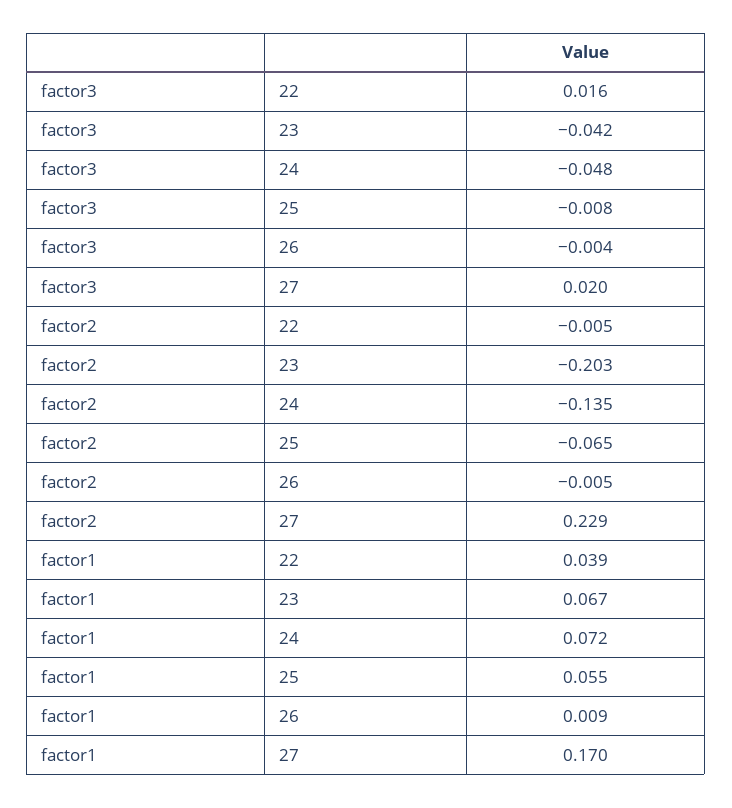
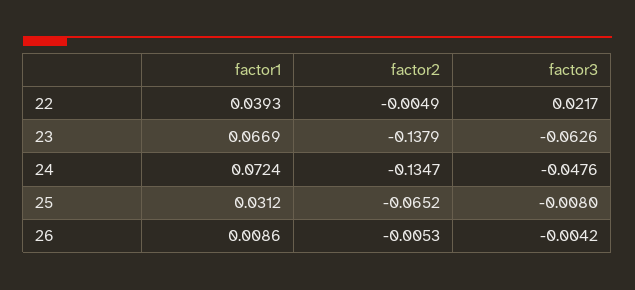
factor3, 22: 0.016 -> 0.0217
factor3, 23: -0.042 -> -0.0626
factor3, 27: 0.02 -> none
factor2, 23: -0.203 -> -0.1379
factor2, 27: 0.229 -> none
factor1, 25: 0.055 -> 0.0312
factor1, 27: 0.17 -> none

